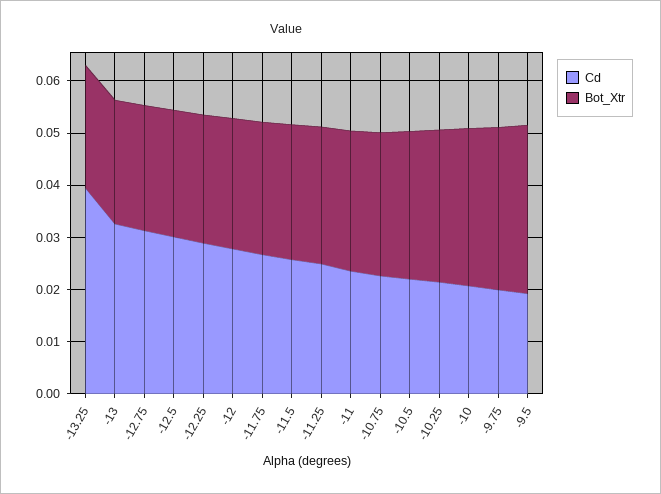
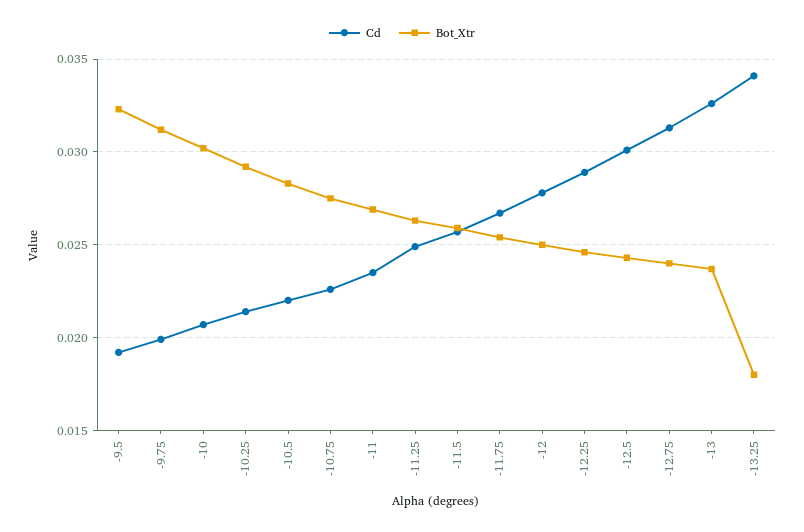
Cd, -13.25: 0.04 -> 0.034
Bot_Xtr, -13.25: 0.024 -> 0.018

